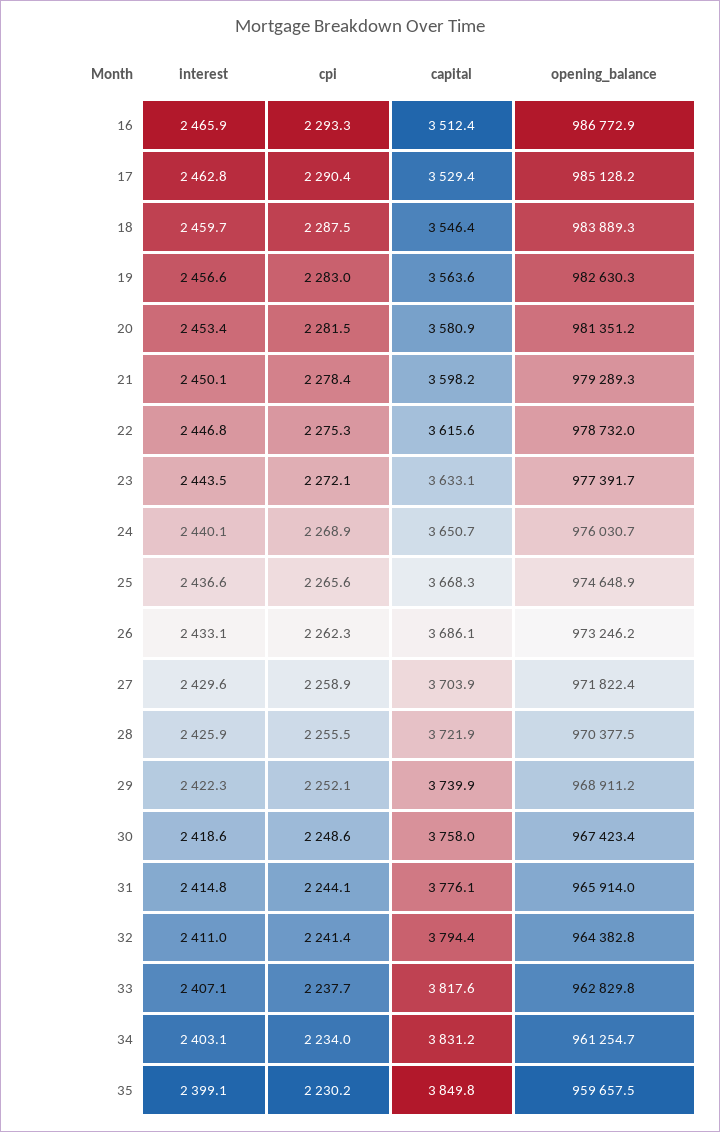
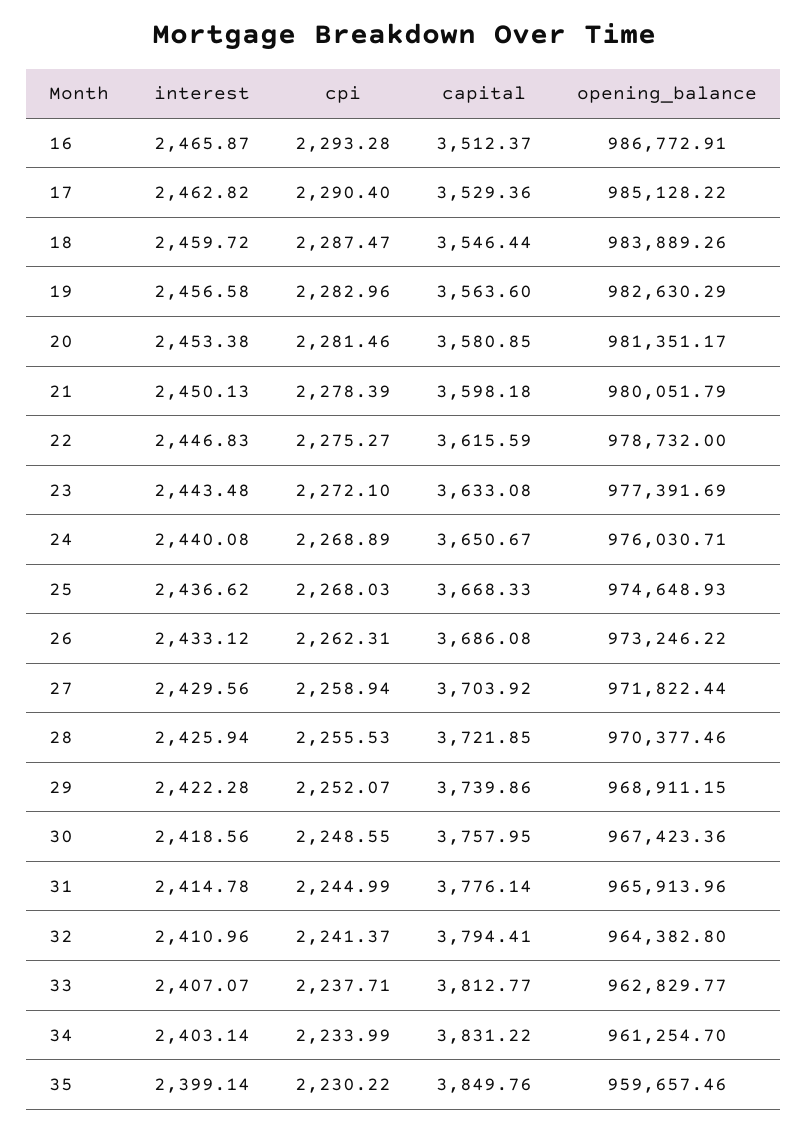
opening_balance, 21: 979289.3 -> 980051.79
cpi, 25: 2265.6 -> 2268.03
cpi, 31: 2244.1 -> 2244.99
capital, 33: 3817.6 -> 3812.77

